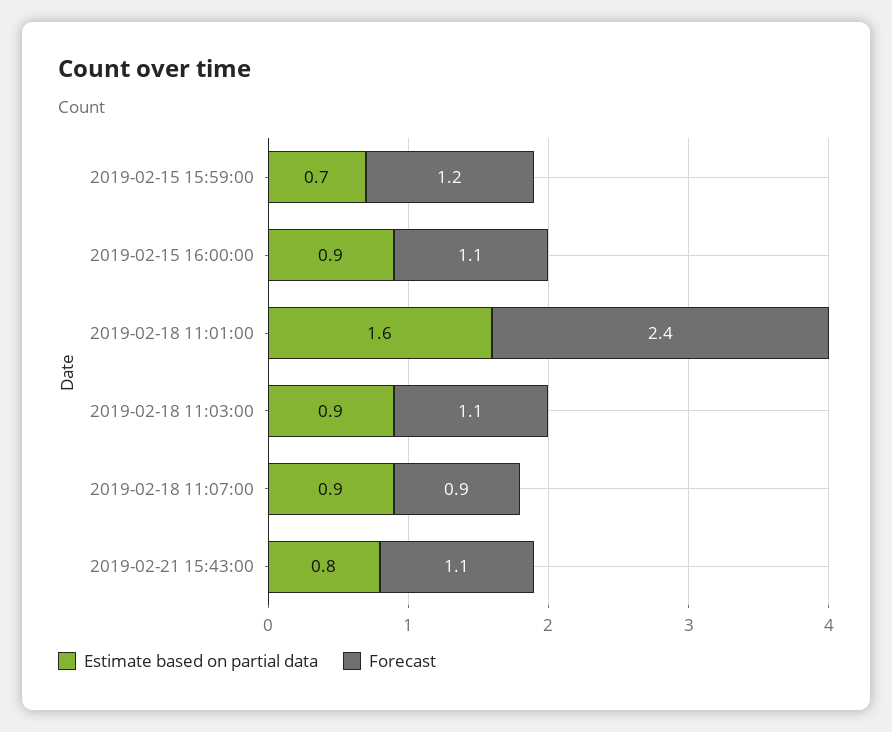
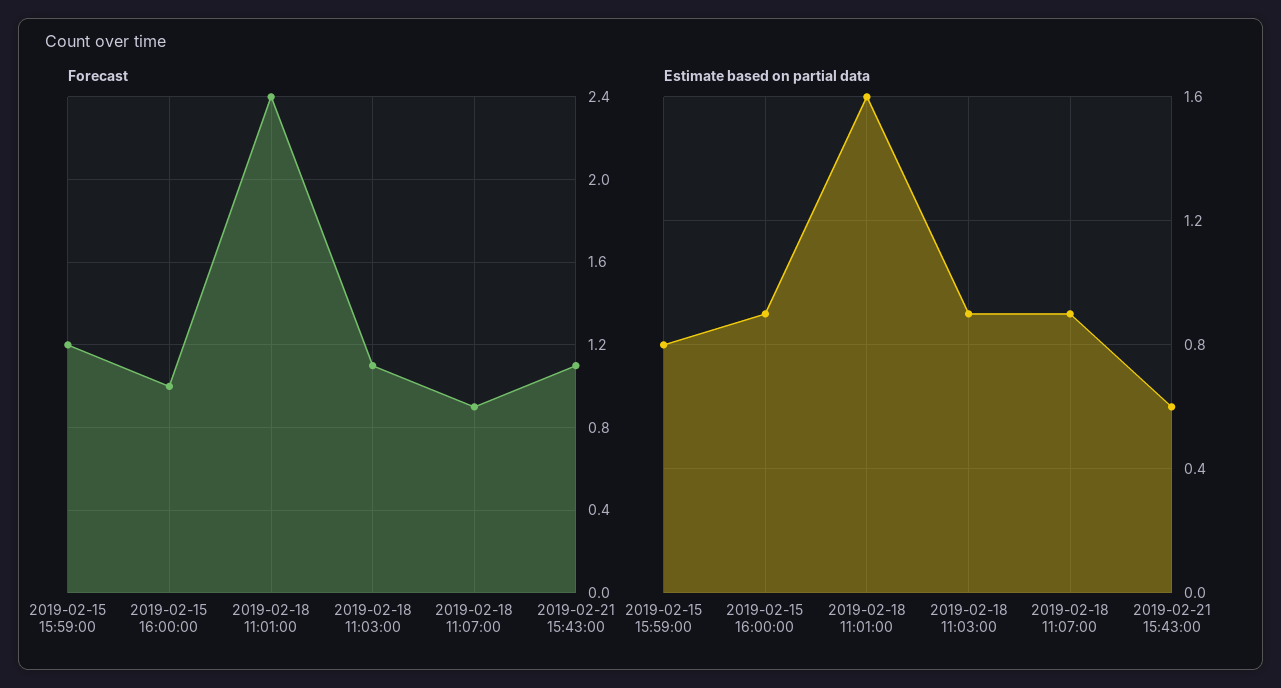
Estimate based on partial data, 2019-02-15 15:59:00: 0.7 -> 0.8
Forecast, 2019-02-15 16:00:00: 1.1 -> 1
Estimate based on partial data, 2019-02-21 15:43:00: 0.8 -> 0.6

